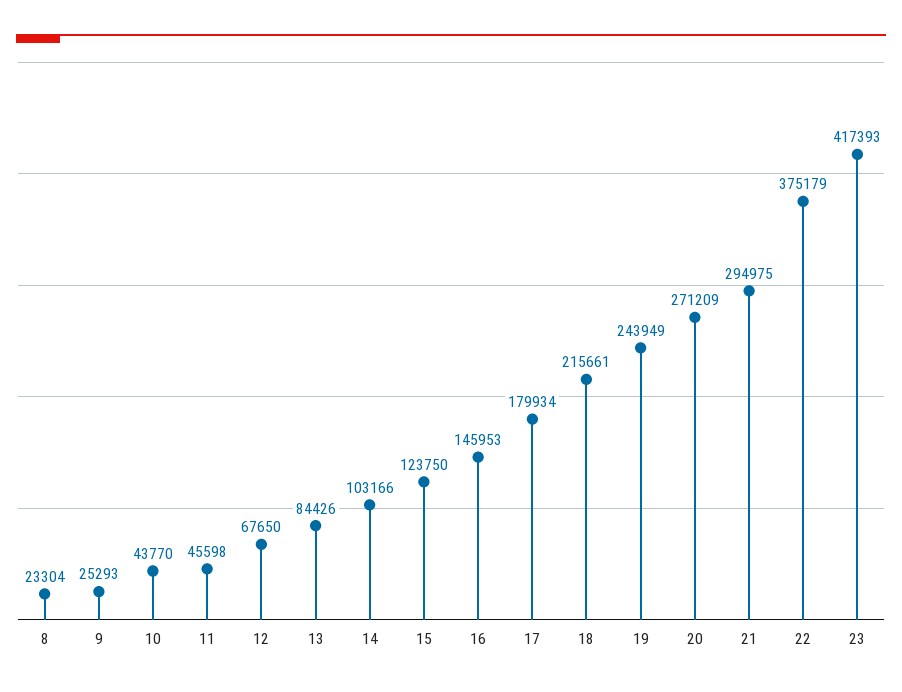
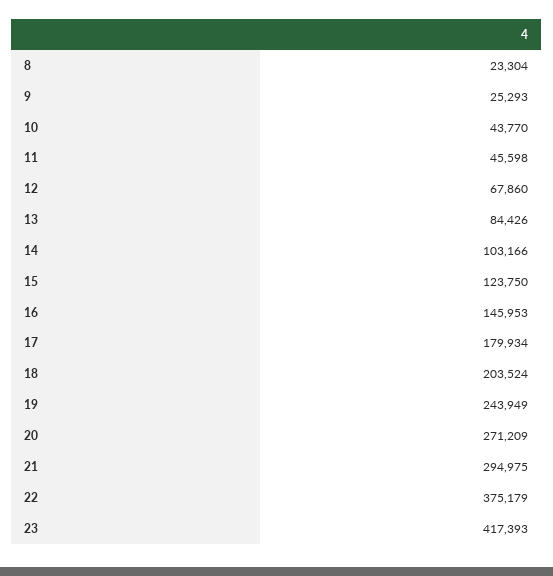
12: 67650 -> 67860
18: 215661 -> 203524

